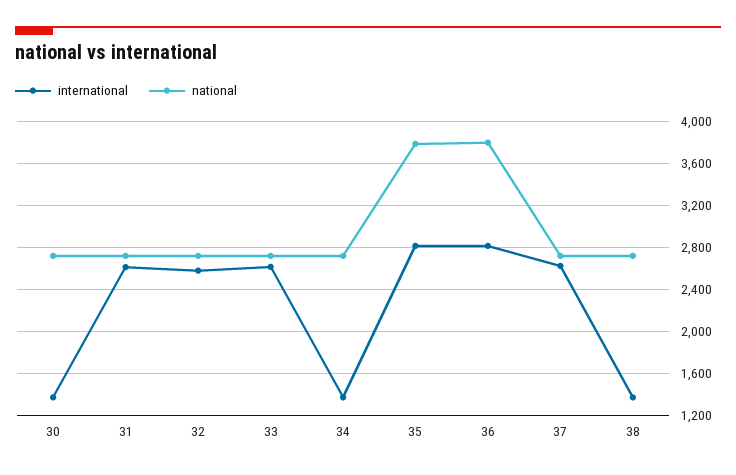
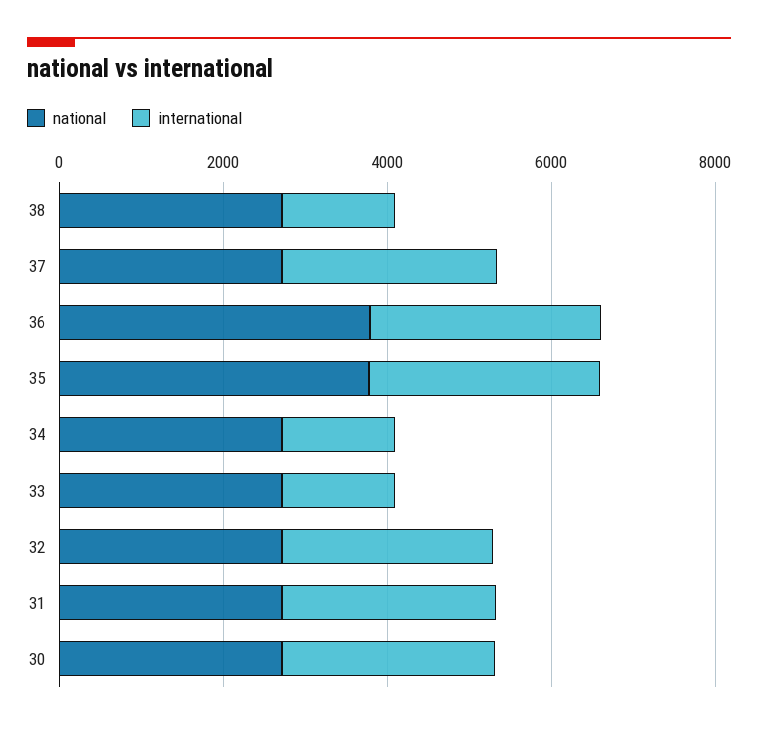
international, 30: 1400 -> 2500
international, 33: 2600 -> 1500

